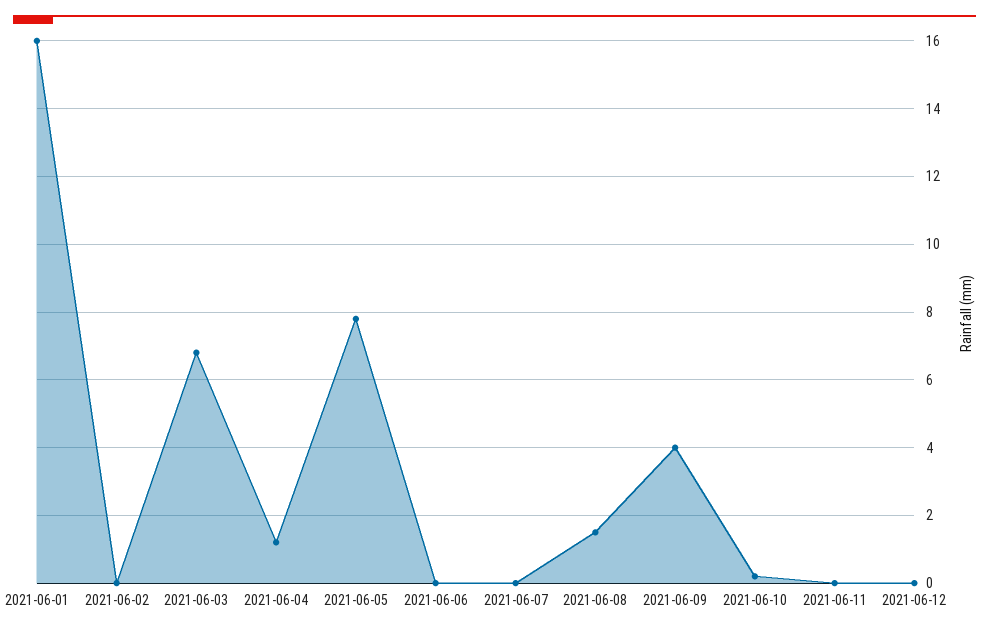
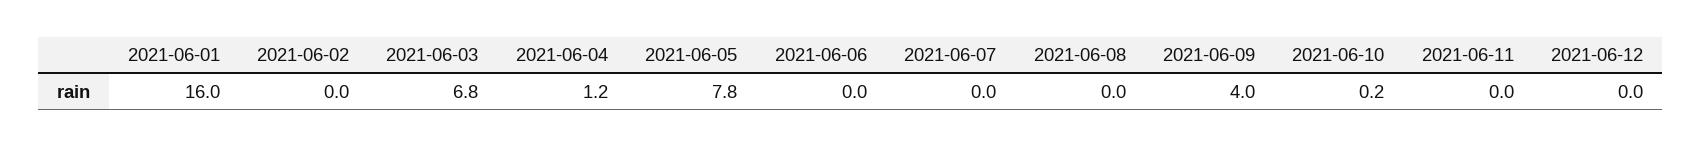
2021-06-08: 1.5 -> 0

